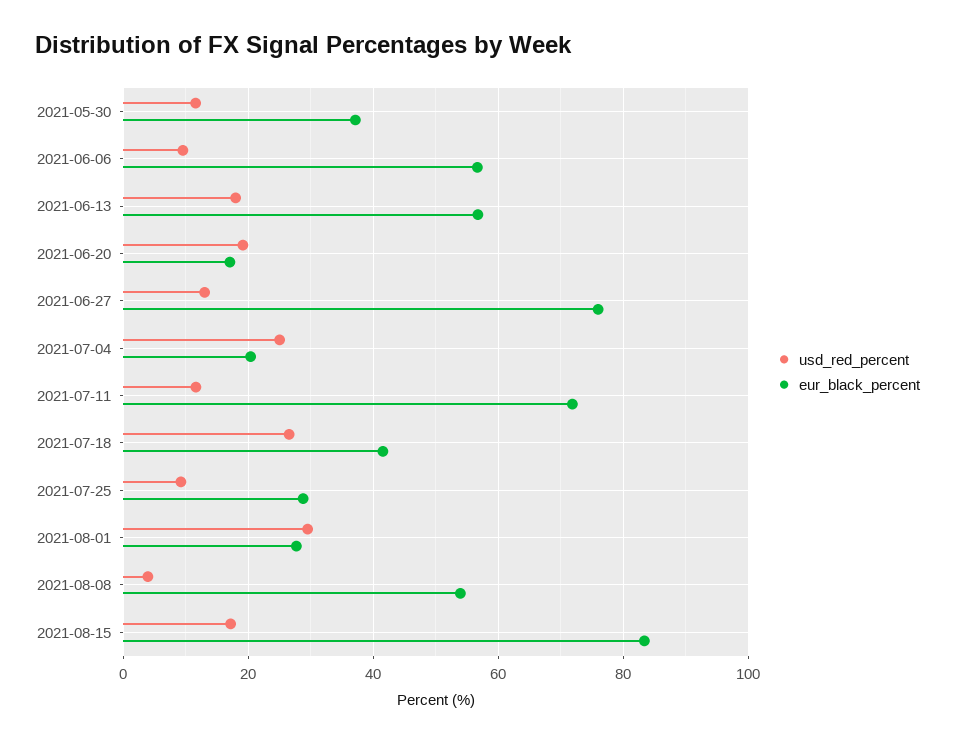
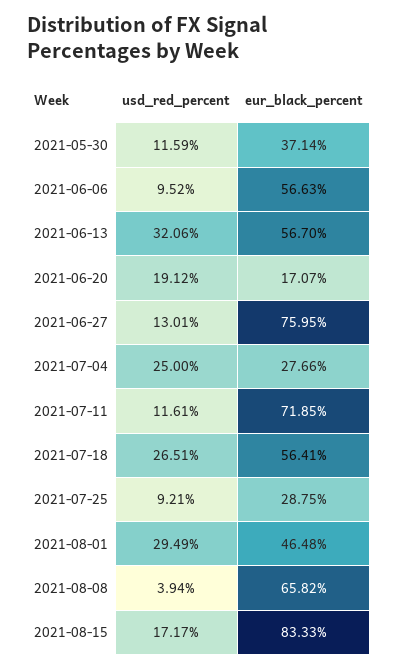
usd_red_percent, 2021-06-13: 18 -> 32.06
eur_black_percent, 2021-07-04: 20 -> 27.66
eur_black_percent, 2021-07-18: 42 -> 56.41
eur_black_percent, 2021-08-01: 28 -> 46.48
eur_black_percent, 2021-08-08: 54 -> 65.82

